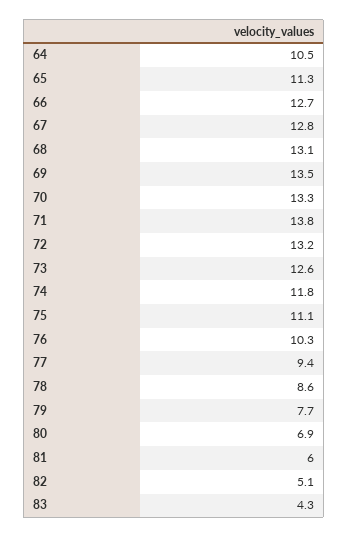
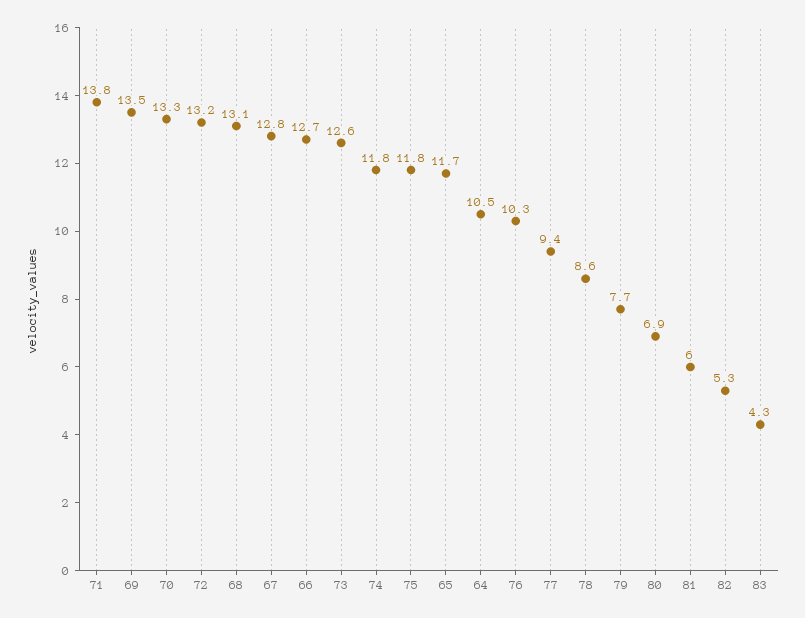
65: 11.3 -> 11.7
75: 11.1 -> 11.8
82: 5.1 -> 5.3

